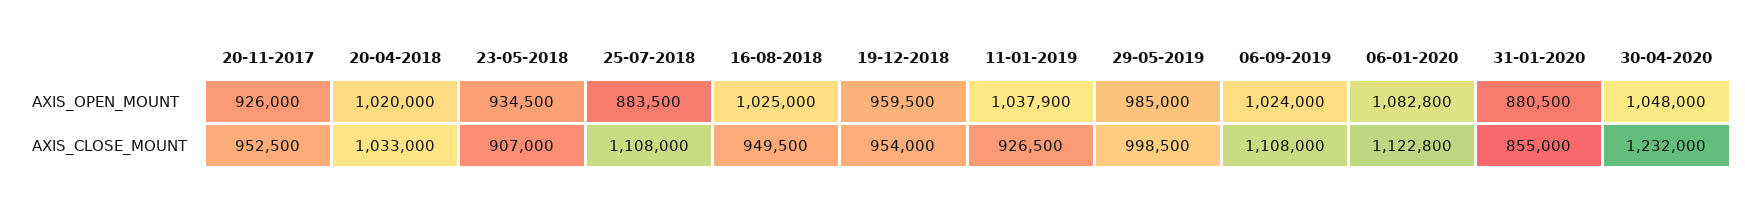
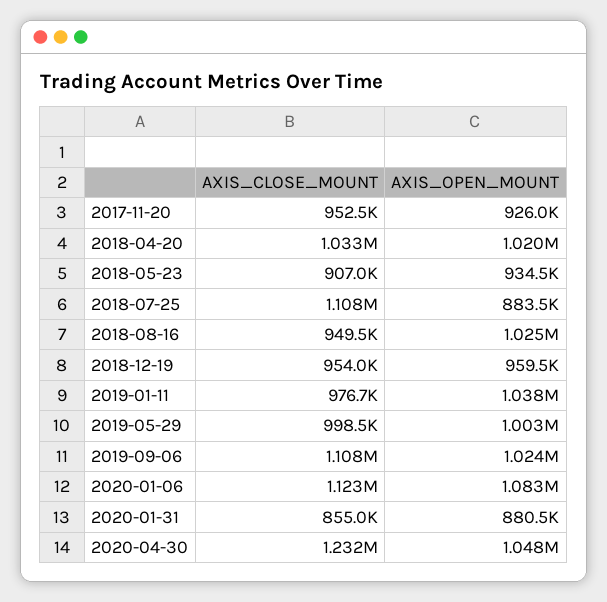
29-05-2019, AXIS_OPEN_MOUNT: 985000 -> 1003000
11-01-2019, AXIS_CLOSE_MOUNT: 926500 -> 976700

